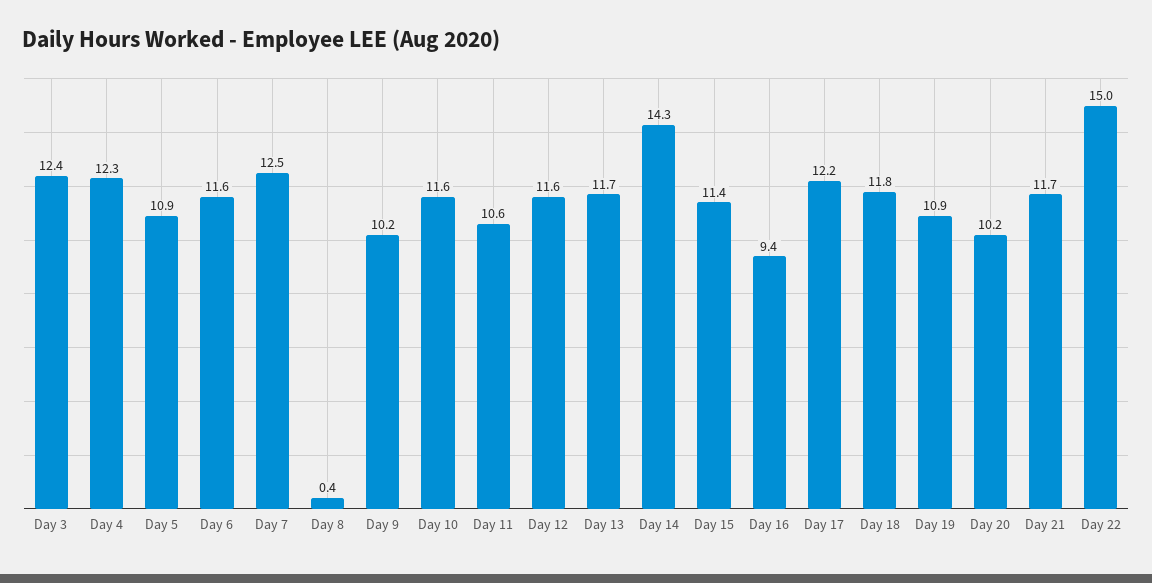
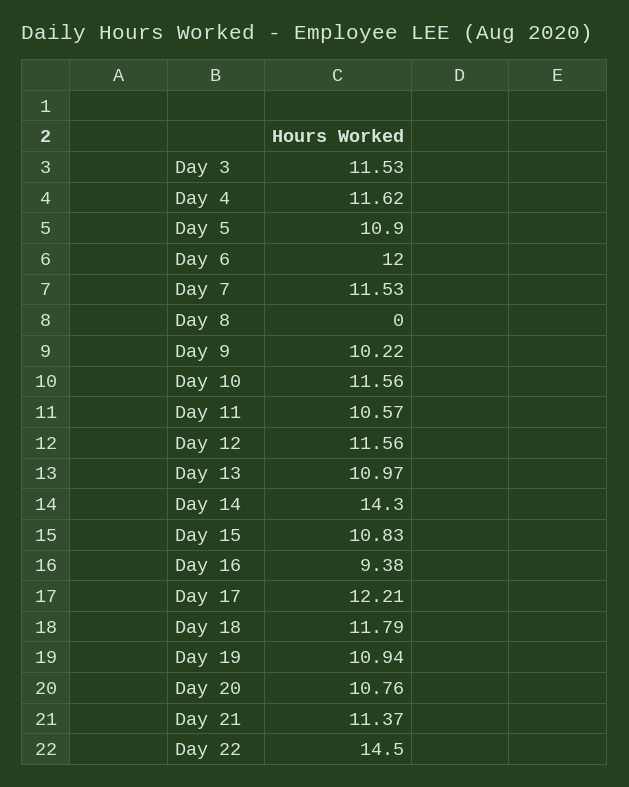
Day 3: 12.4 -> 11.53
Day 4: 12.3 -> 11.62
Day 6: 11.6 -> 12
Day 7: 12.5 -> 11.53
Day 8: 0.4 -> 0
Day 13: 11.7 -> 10.97
Day 15: 11.4 -> 10.83
Day 20: 10.2 -> 10.76
Day 21: 11.7 -> 11.37
Day 22: 15 -> 14.5

